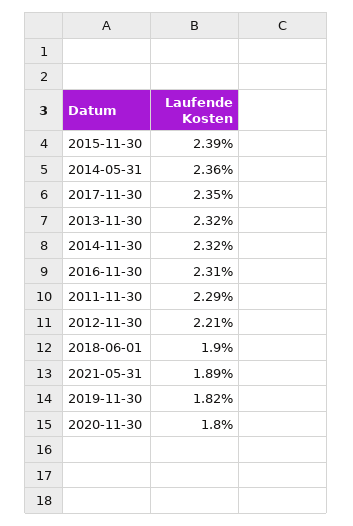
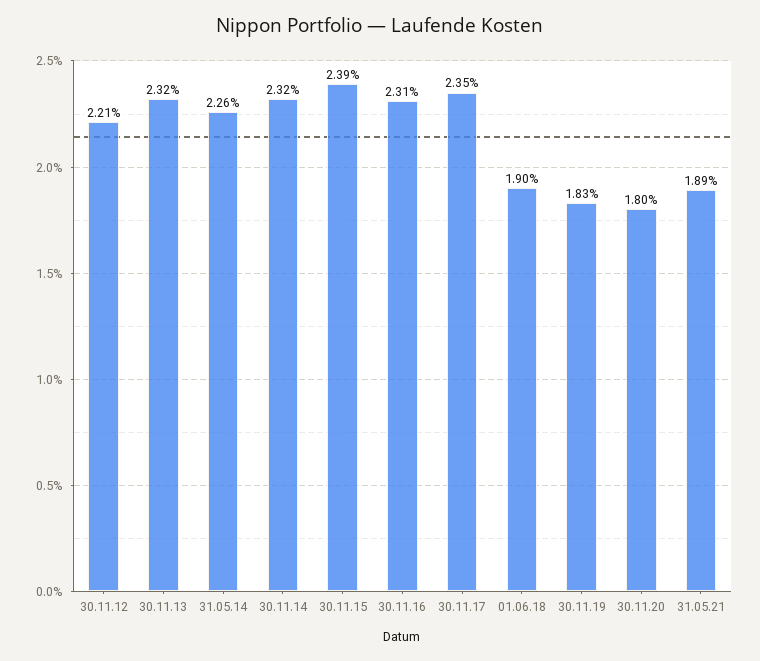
2014-05-31: 2.36 -> 2.26
2011-11-30: 2.29 -> none
2019-11-30: 1.82 -> 1.83

